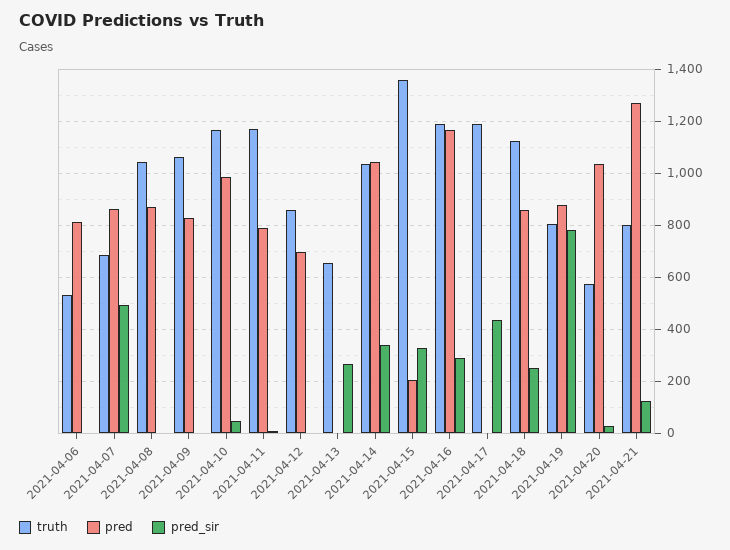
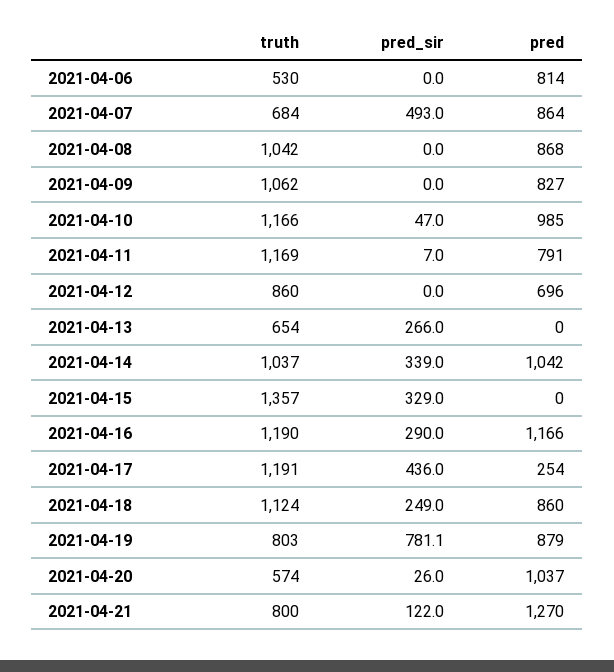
pred, 2021-04-15: 200 -> 0
pred, 2021-04-17: 0 -> 254

